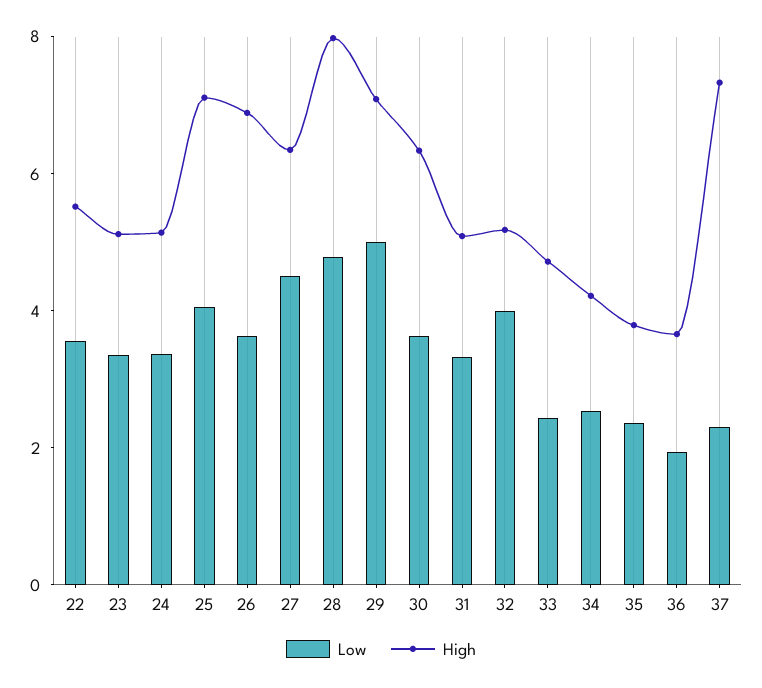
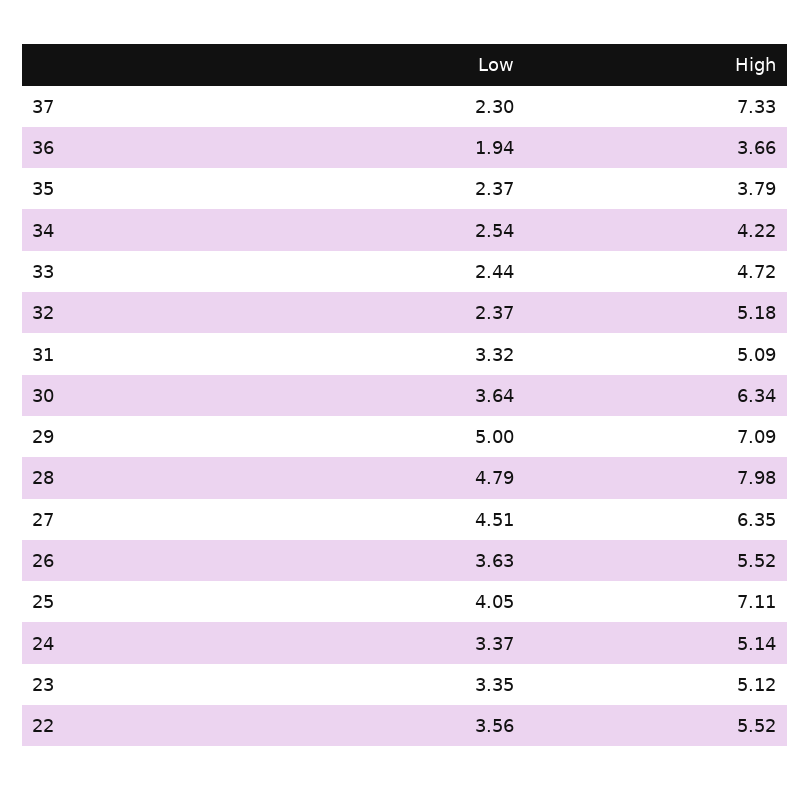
High, 26: 7 -> 5.52
Low, 32: 4 -> 2.37

